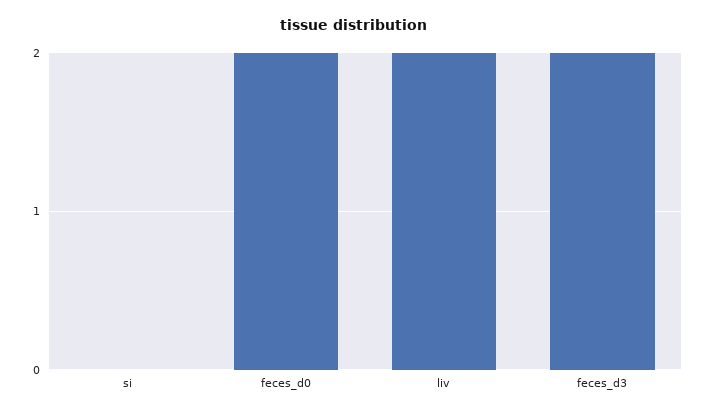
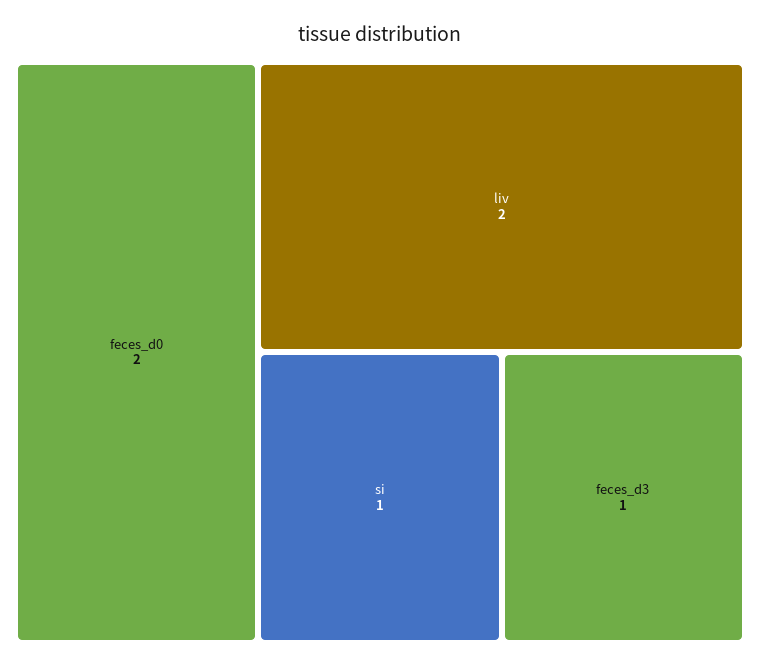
si: 0 -> 1
feces_d3: 2 -> 1

